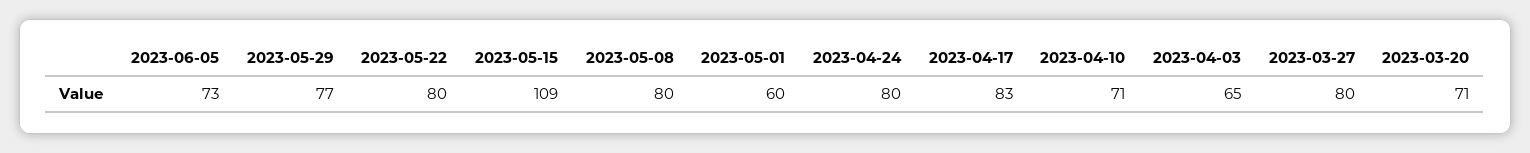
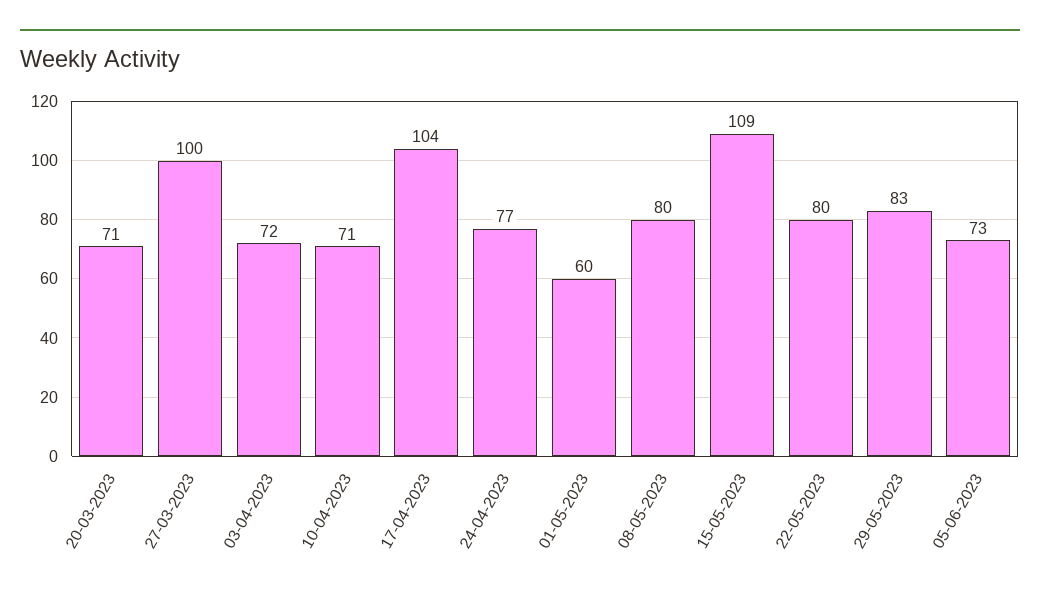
2023-05-29: 77 -> 83
2023-04-24: 80 -> 77
2023-04-17: 83 -> 104
2023-04-03: 65 -> 72
2023-03-27: 80 -> 100

